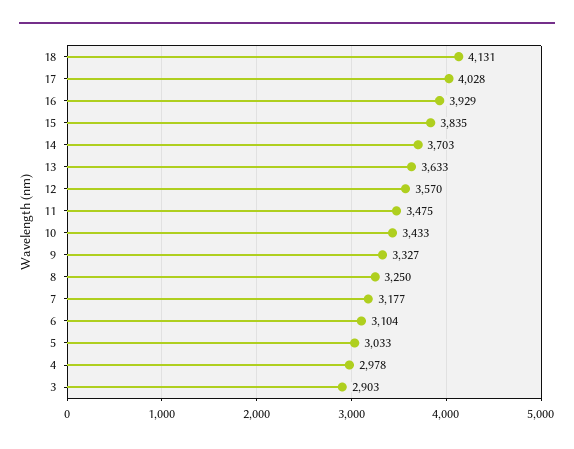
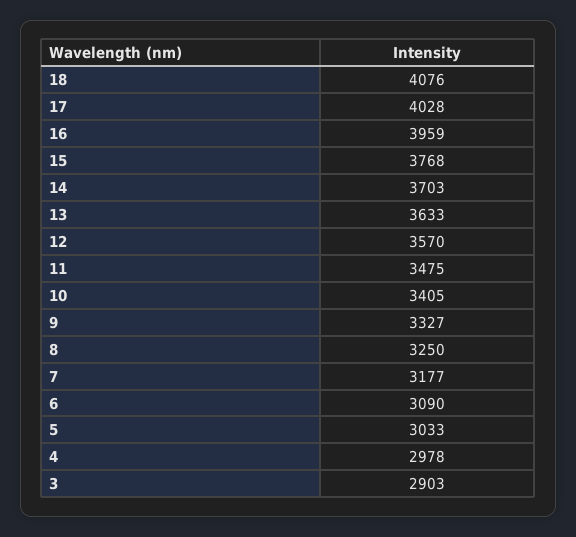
18: 4131 -> 4076
16: 3929 -> 3959
15: 3835 -> 3768
10: 3433 -> 3405
6: 3104 -> 3090

